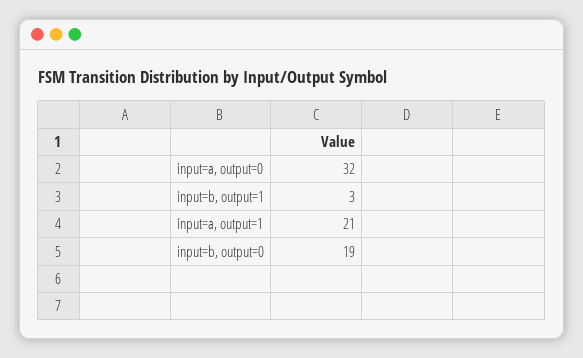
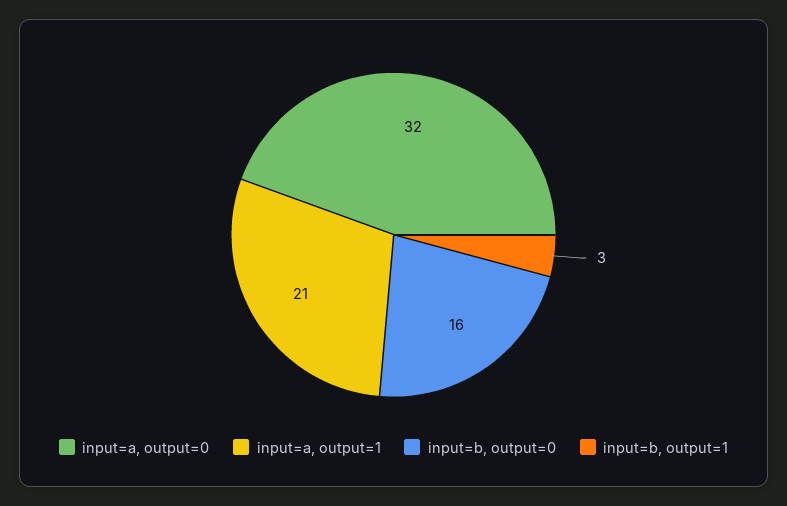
input=b, output=0: 19 -> 16

